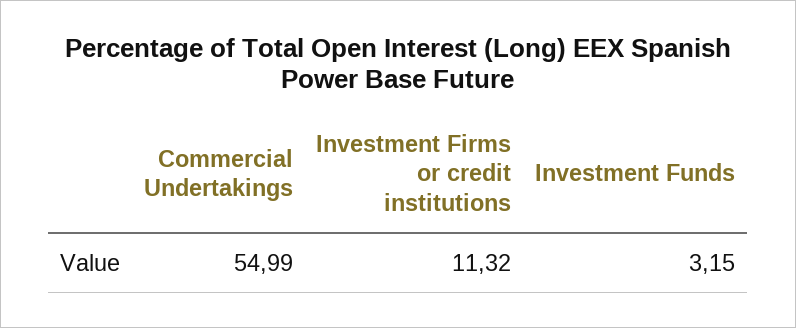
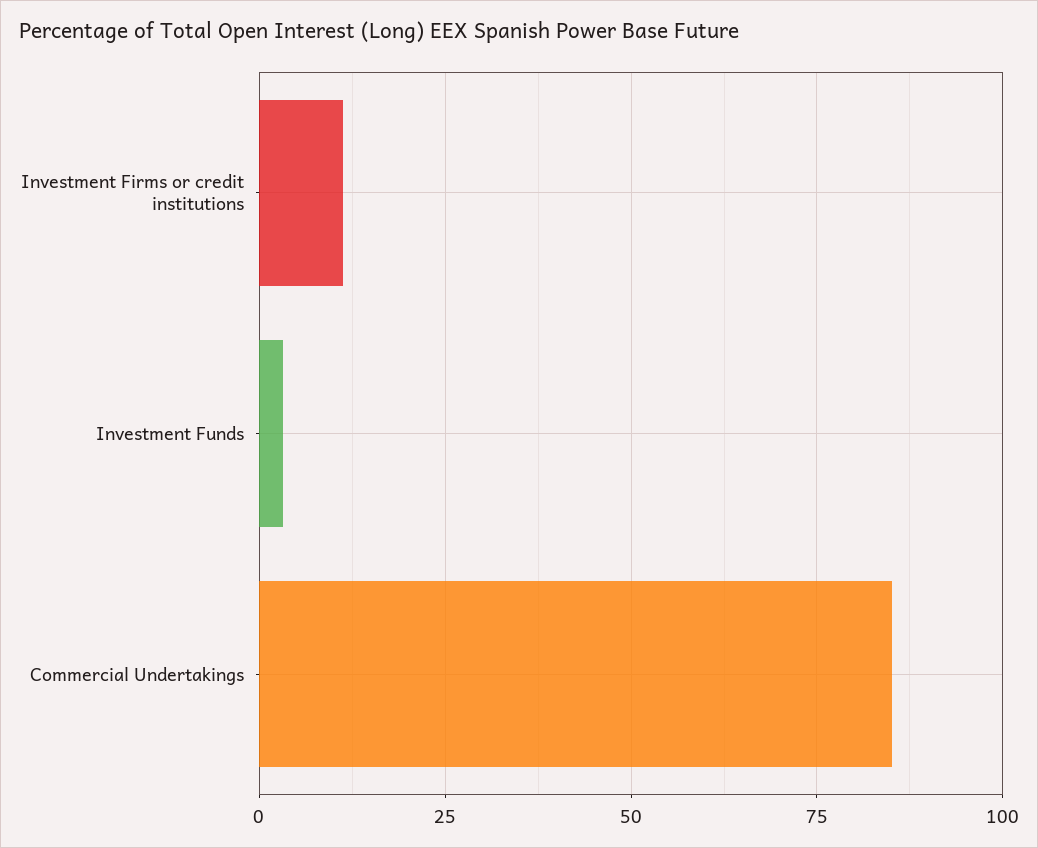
Commercial Undertakings: 54.99 -> 85

